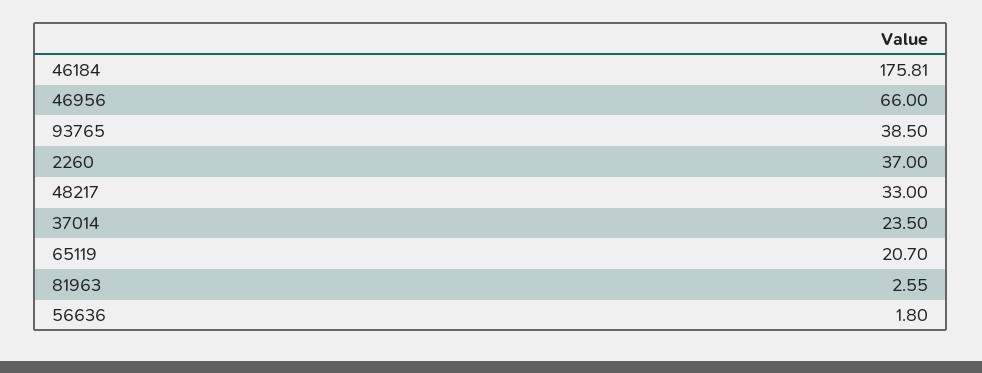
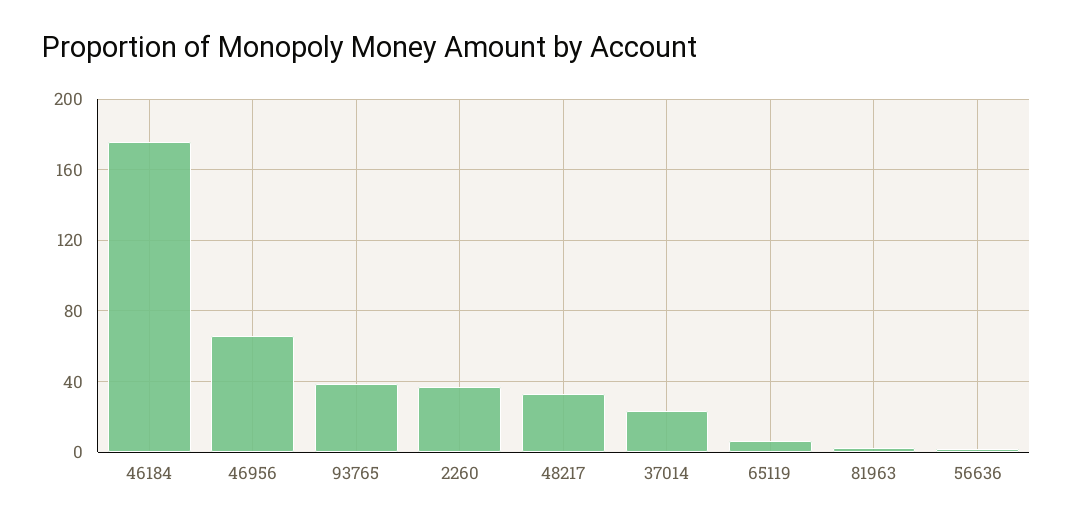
65119: 20.7 -> 5

